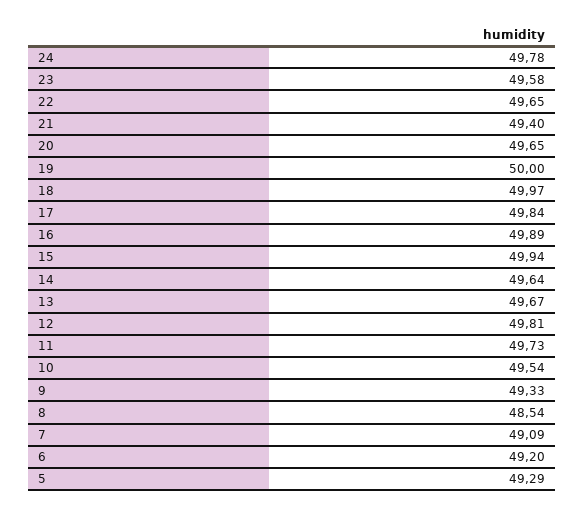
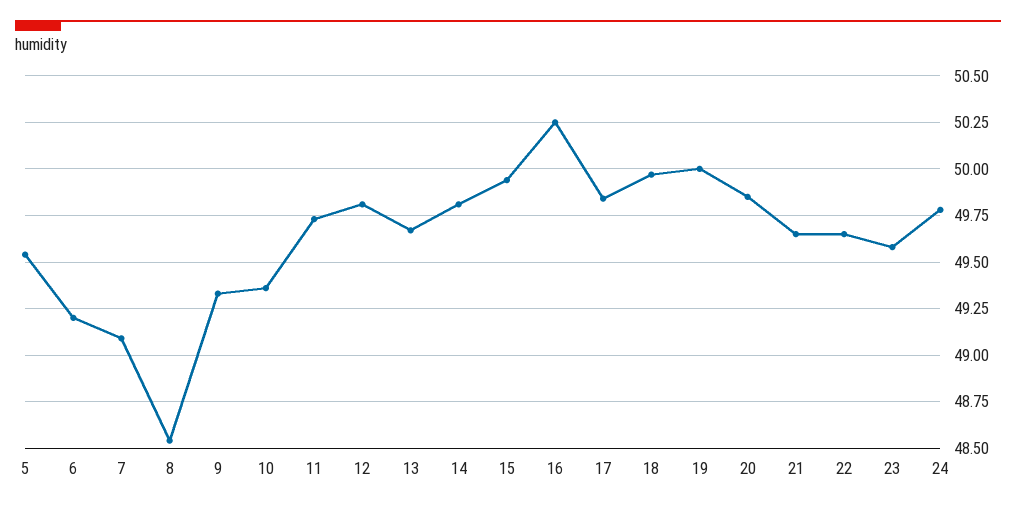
21: 49.4 -> 49.65
20: 49.65 -> 49.85
16: 49.89 -> 50.25
14: 49.64 -> 49.8
10: 49.54 -> 49.35
5: 49.29 -> 49.55

